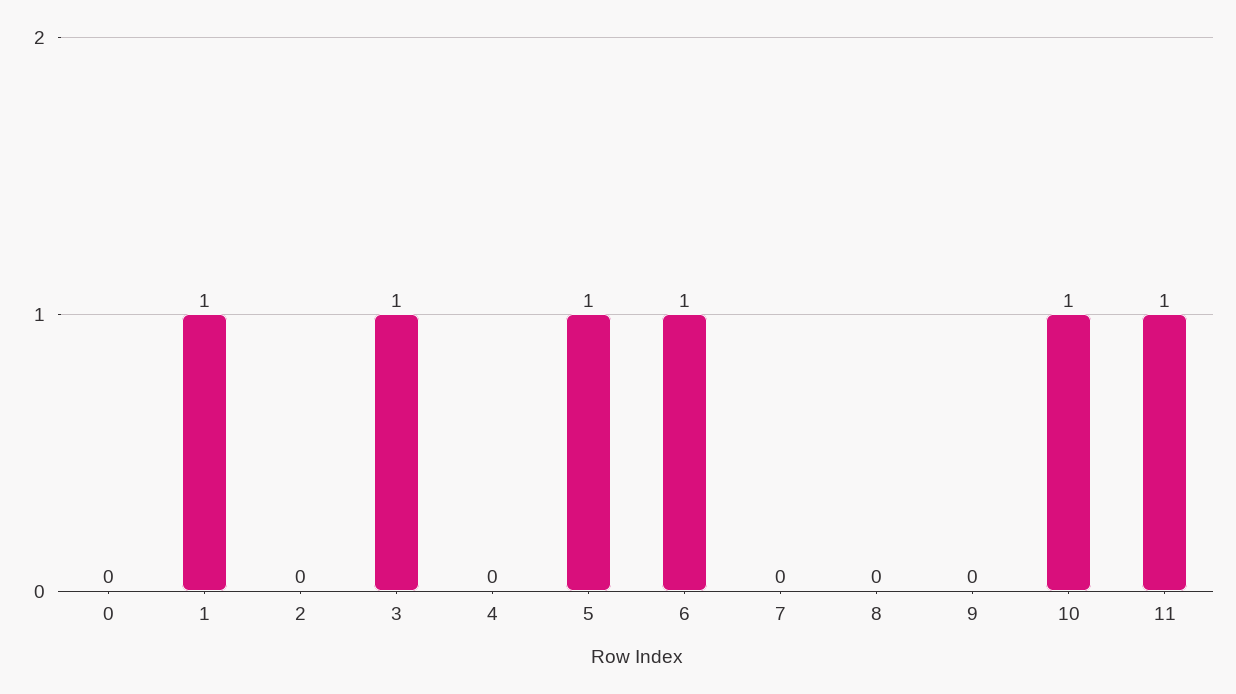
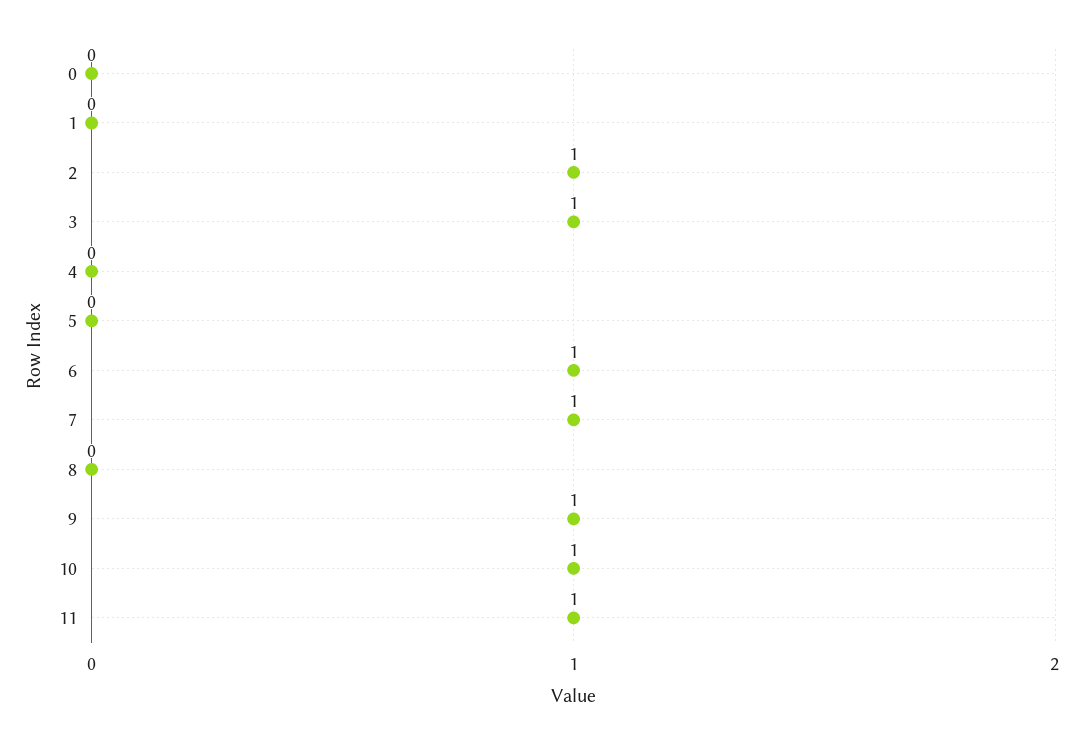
1: 1 -> 0
2: 0 -> 1
5: 1 -> 0
7: 0 -> 1
9: 0 -> 1

